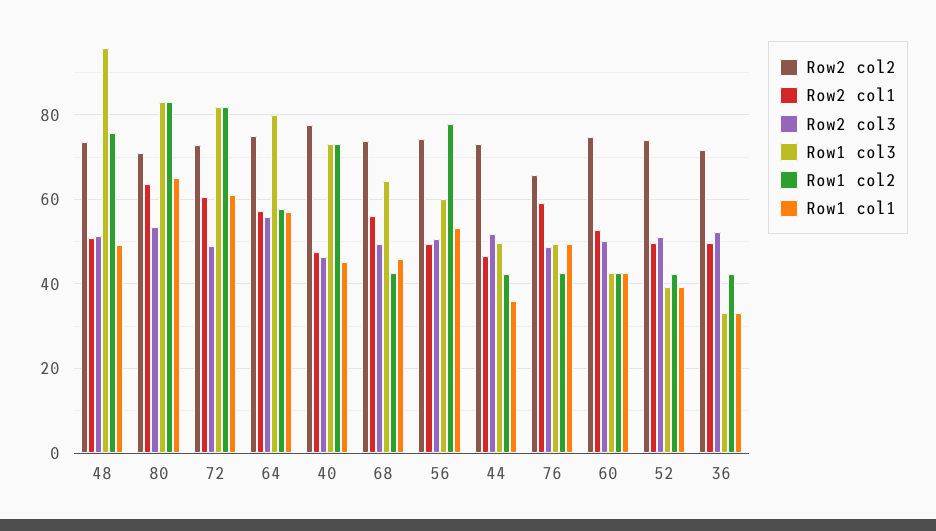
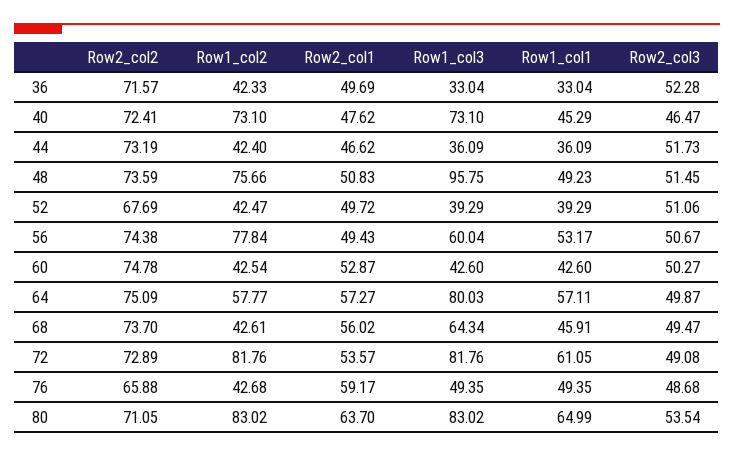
Row2 col1, 72: 60 -> 53.57
Row2 col3, 64: 56 -> 49.87
Row2 col2, 40: 78 -> 72.41
Row1 col3, 44: 50 -> 36.09
Row2 col2, 52: 74 -> 67.69

